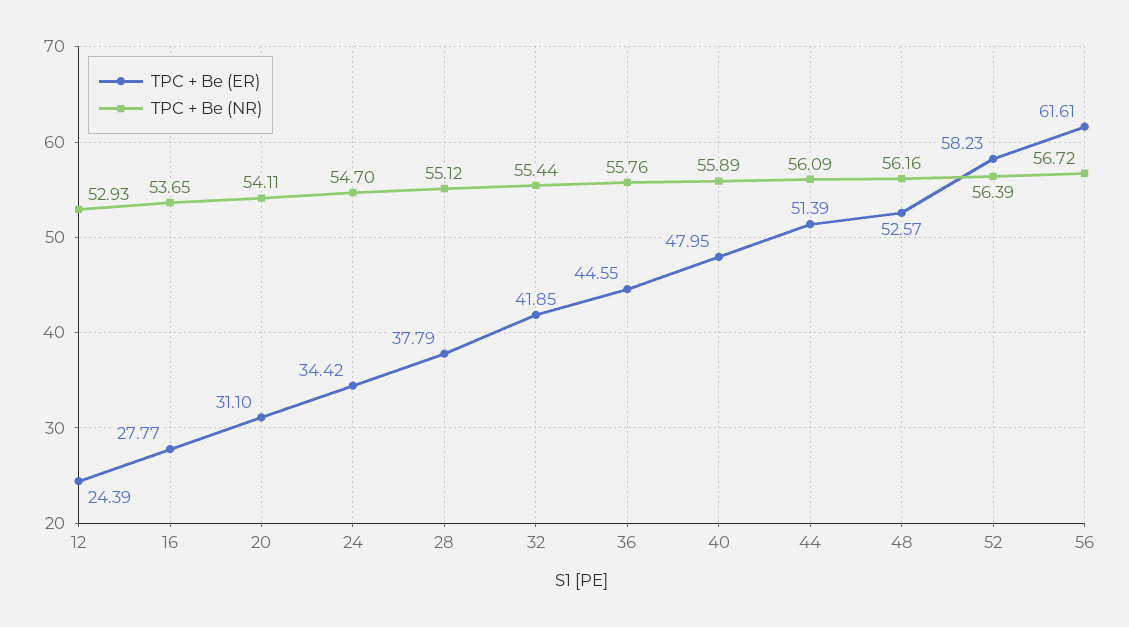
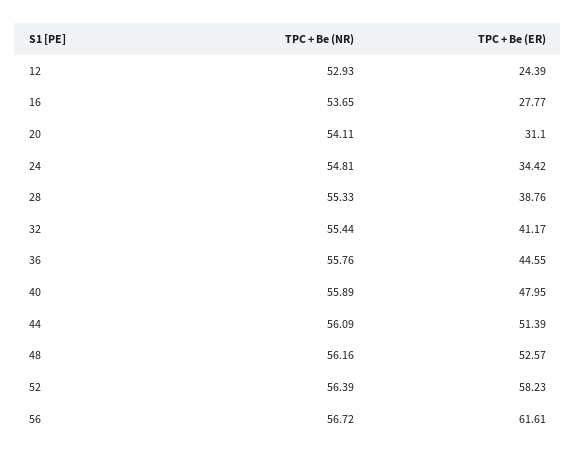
TPC + Be (NR), 24: 54.7 -> 54.81
TPC + Be (ER), 28: 37.79 -> 38.76
TPC + Be (NR), 28: 55.12 -> 55.33
TPC + Be (ER), 32: 41.85 -> 41.17

